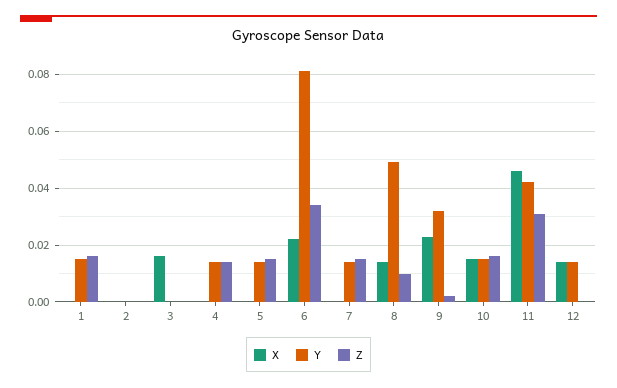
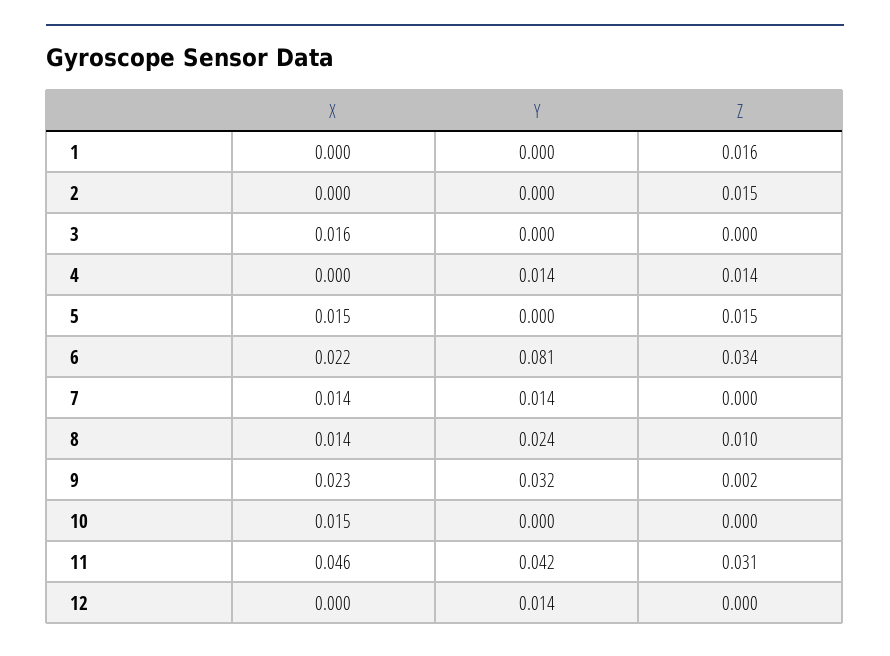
Y, 1: 0.015 -> 0
Z, 2: 0 -> 0.015
X, 5: 0 -> 0.015
Y, 5: 0.015 -> 0
X, 7: 0 -> 0.014
Z, 7: 0.015 -> 0
Y, 8: 0.05 -> 0.024
Y, 10: 0.015 -> 0
Z, 10: 0.015 -> 0
X, 12: 0.015 -> 0

